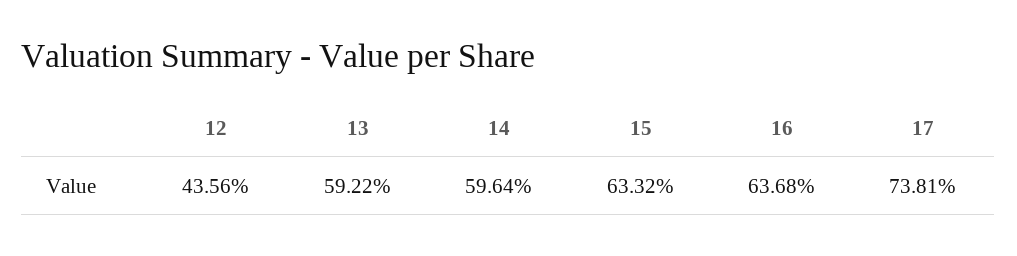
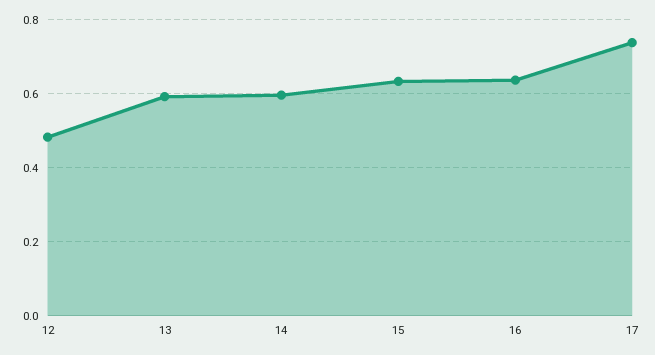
12: 0.4356 -> 0.48

